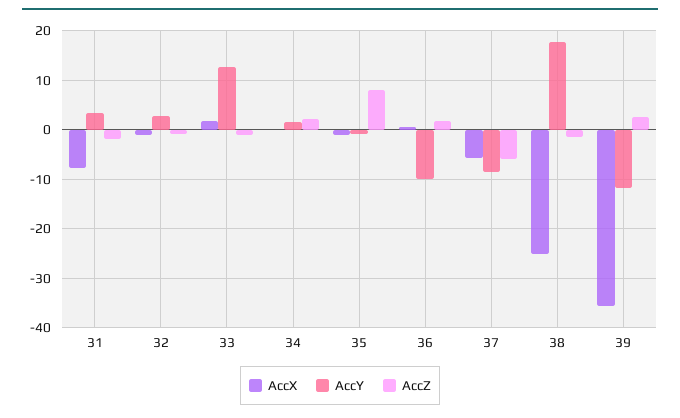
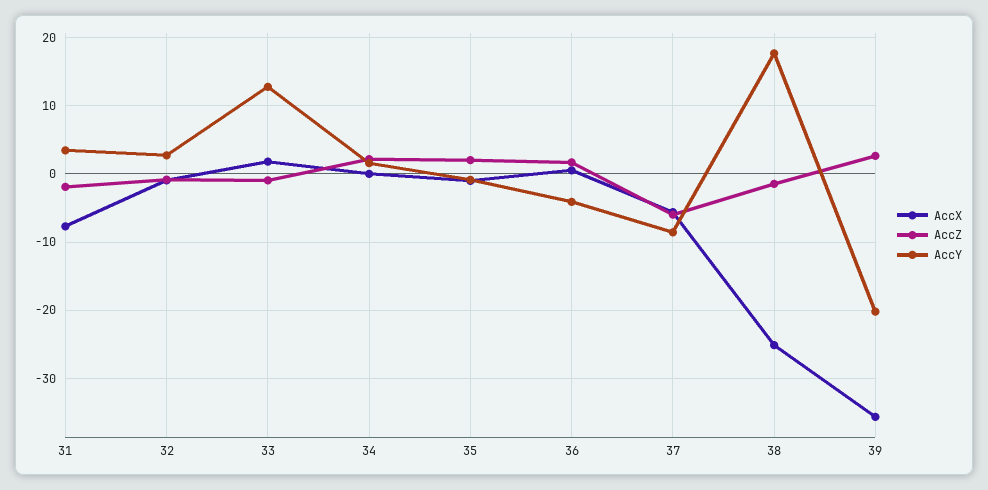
AccZ, 35: 8 -> 2
AccY, 36: -10 -> -4
AccY, 39: -12 -> -20

